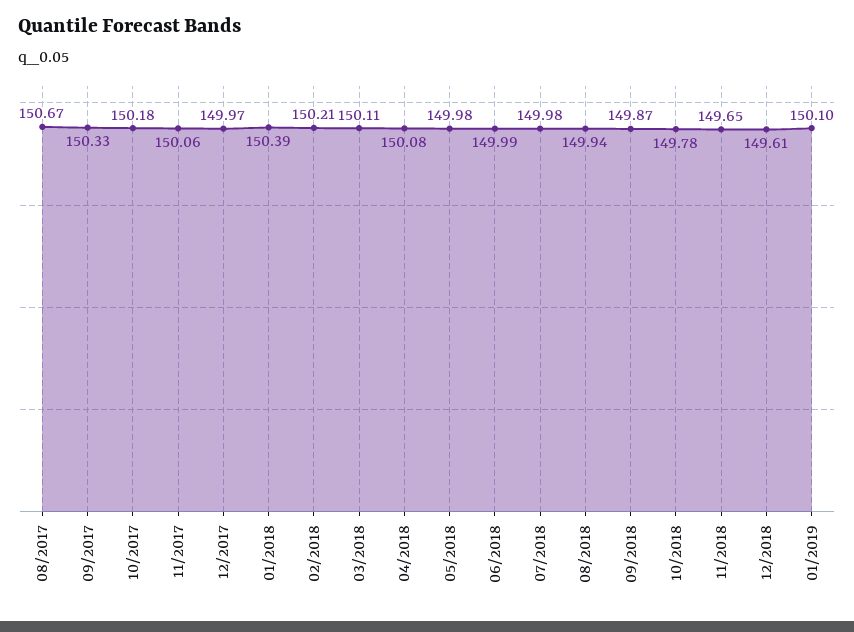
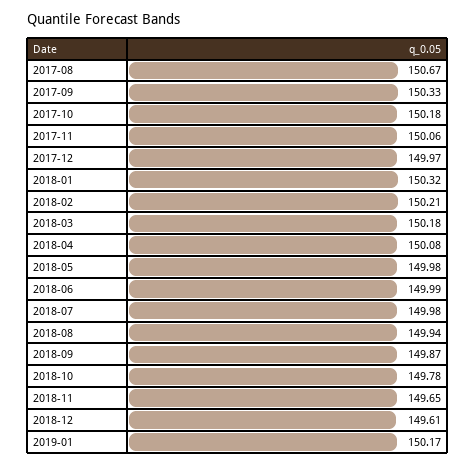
01/2018: 150.39 -> 150.32
03/2018: 150.11 -> 150.18
01/2019: 150.1 -> 150.17

